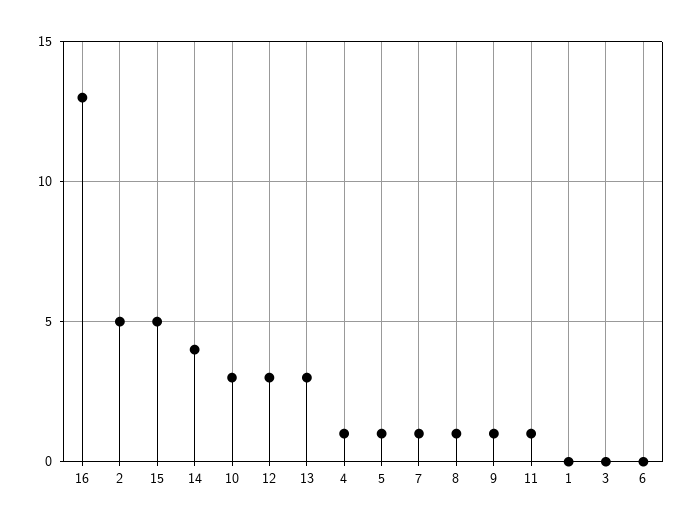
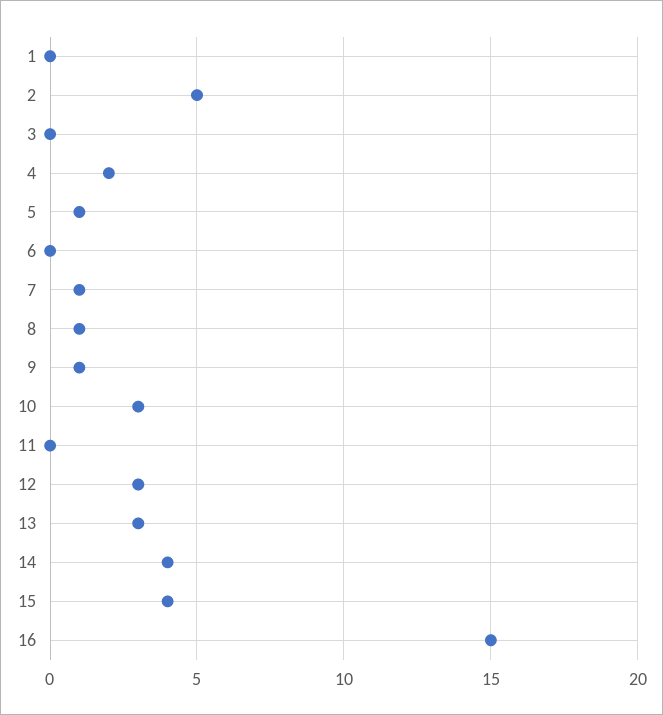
16: 13 -> 15
15: 5 -> 4
4: 1 -> 2
11: 1 -> 0

